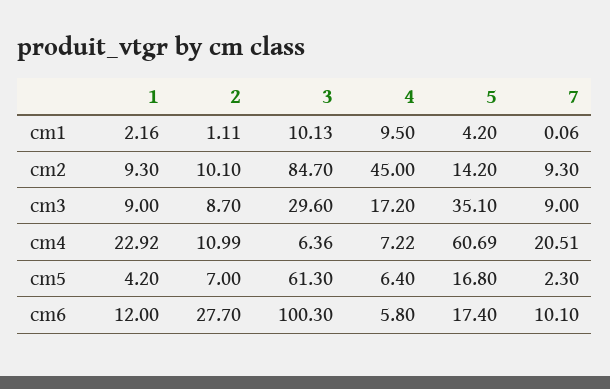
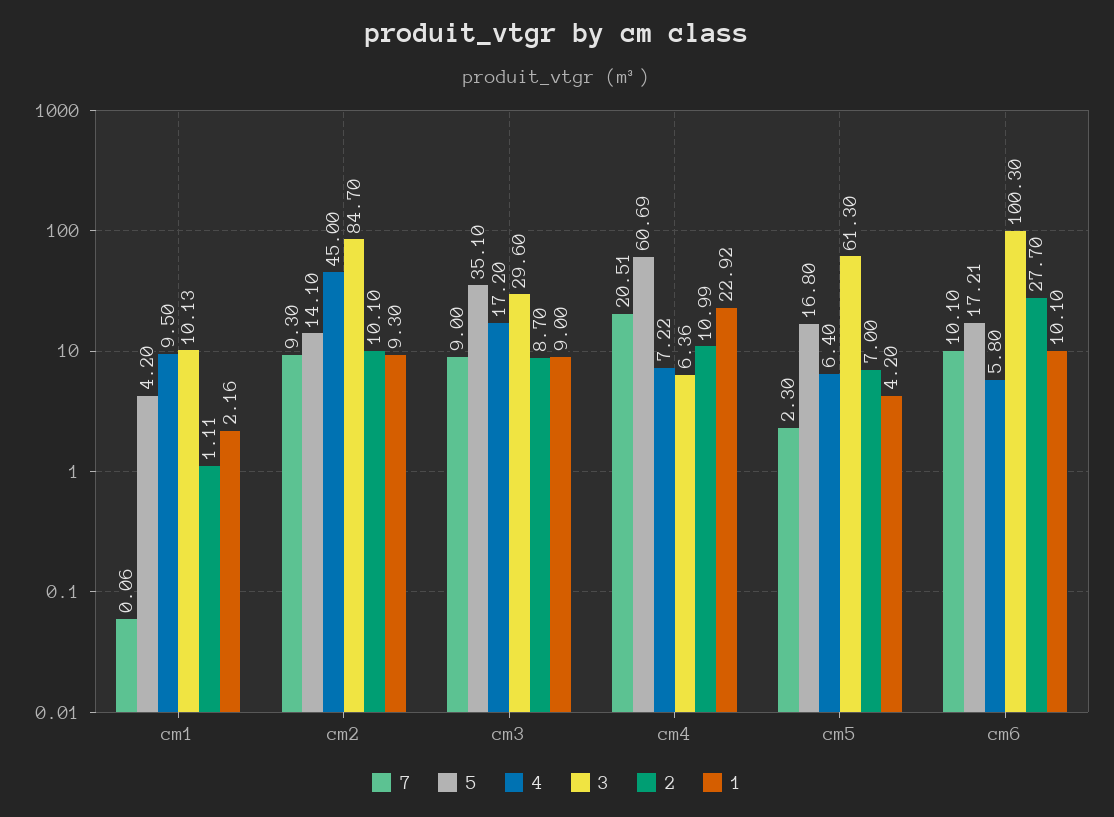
5, cm2: 14.2 -> 14.1
1, cm6: 12 -> 10.1
5, cm6: 17.4 -> 17.21

